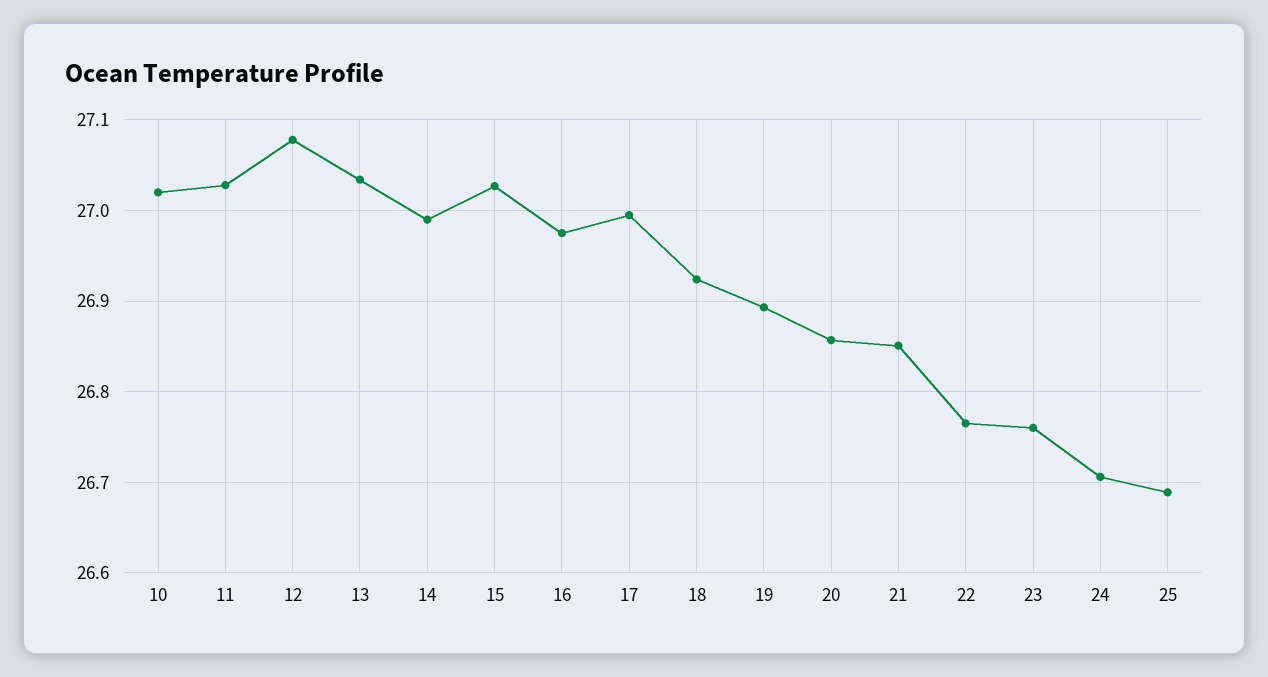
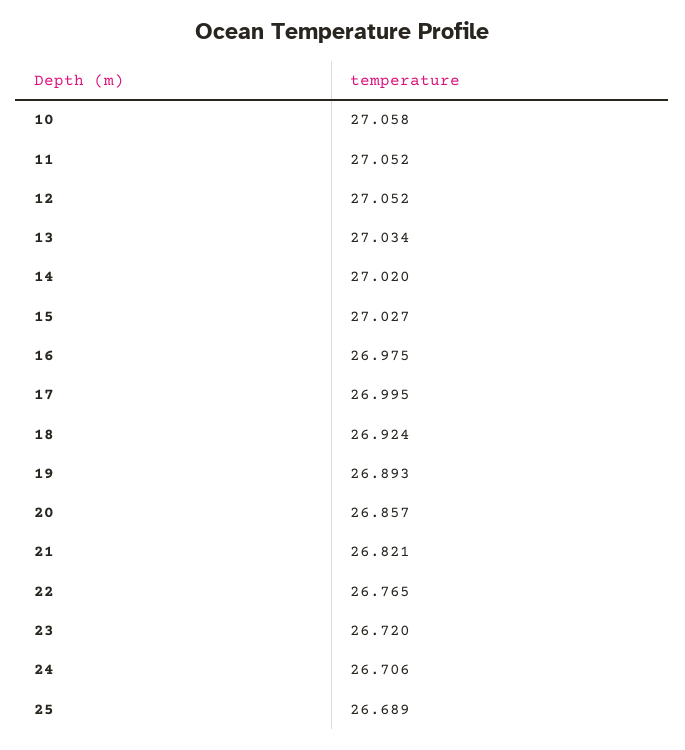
10: 27.02 -> 27.058
11: 27.03 -> 27.052
12: 27.08 -> 27.052
14: 26.99 -> 27.02
21: 26.85 -> 26.821
23: 26.76 -> 26.72

